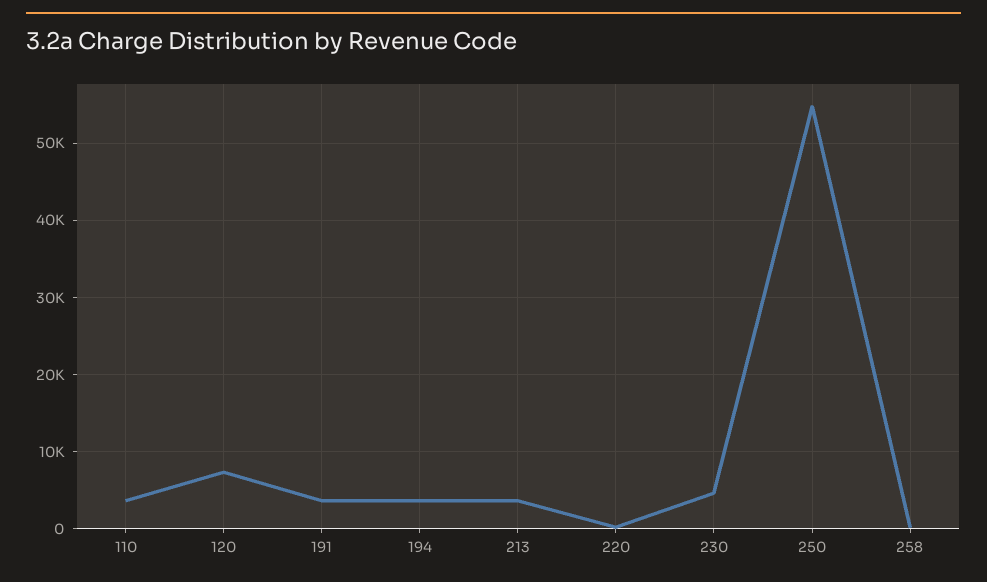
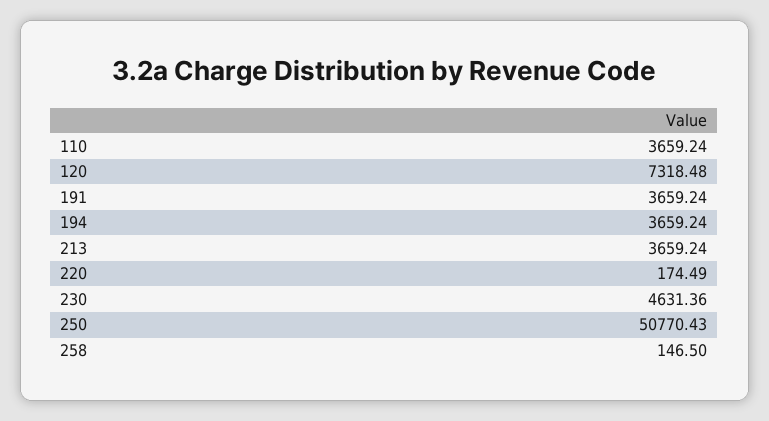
250: 55000 -> 50770.43

